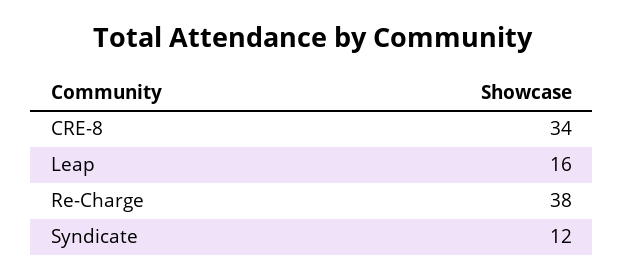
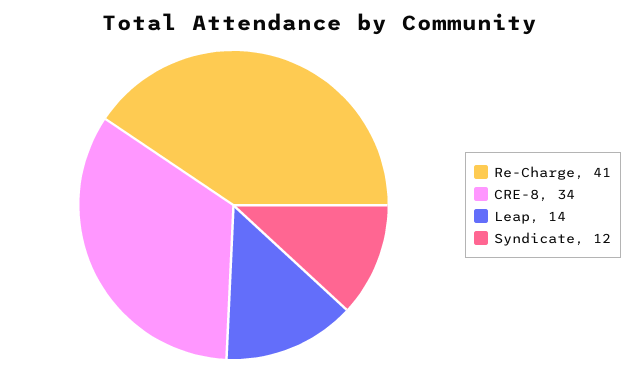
Leap: 16 -> 14
Re-Charge: 38 -> 41

